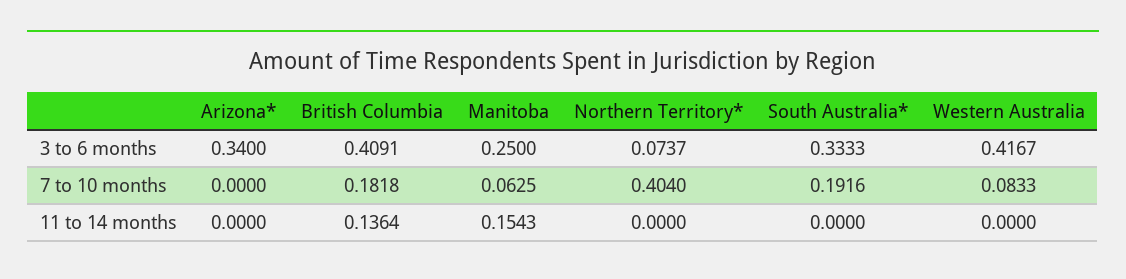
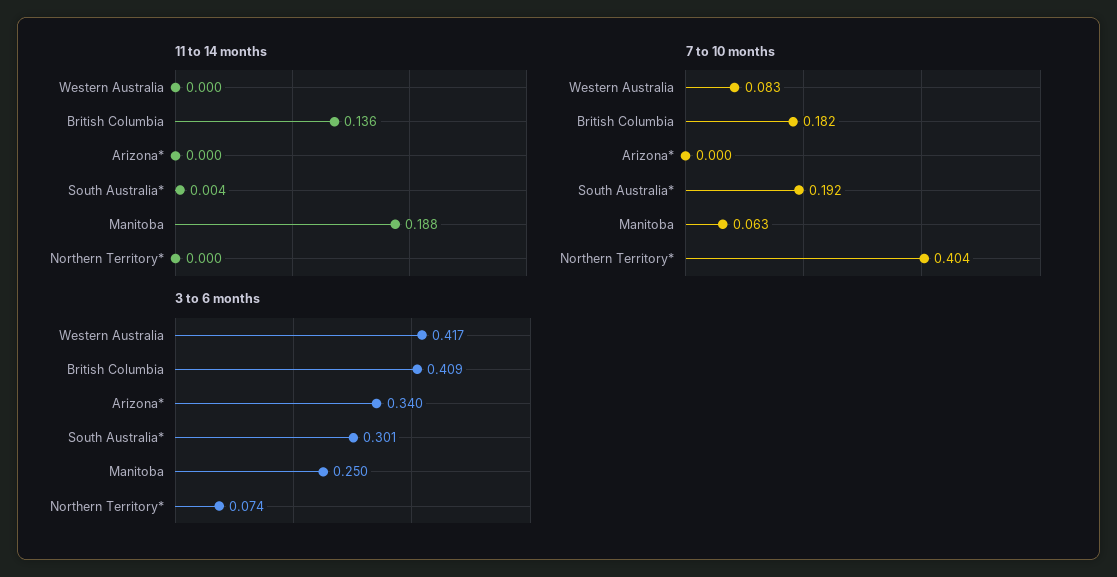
3 to 6 months, South Australia*: 0.3333 -> 0.301
11 to 14 months, Manitoba: 0.1543 -> 0.188
11 to 14 months, South Australia*: 0 -> 0.004

